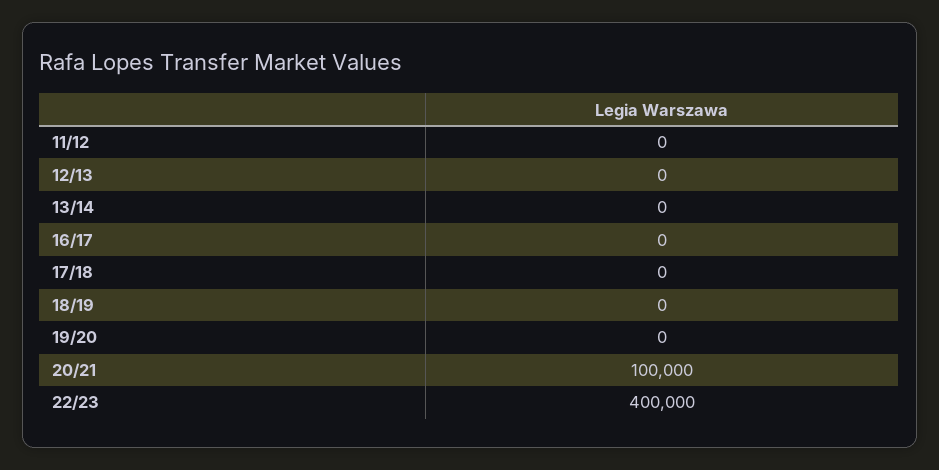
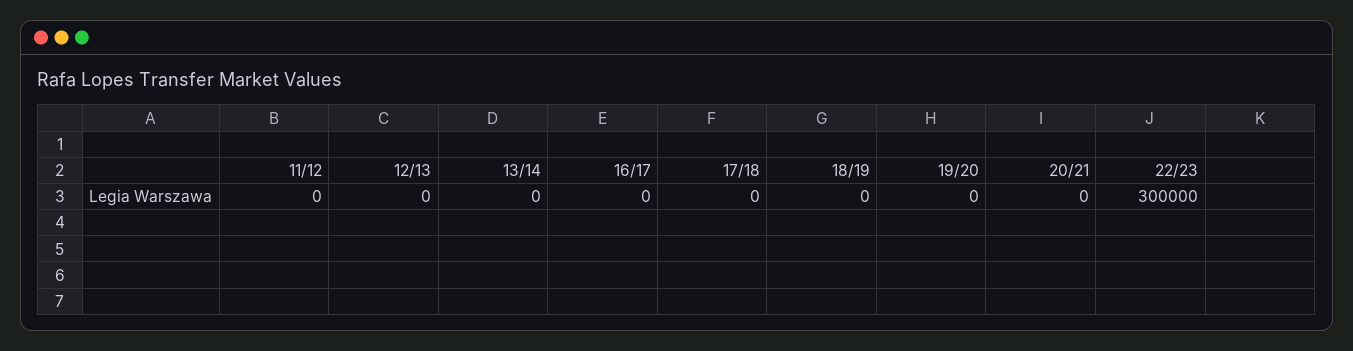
20/21: 100000 -> 0
22/23: 400000 -> 300000

